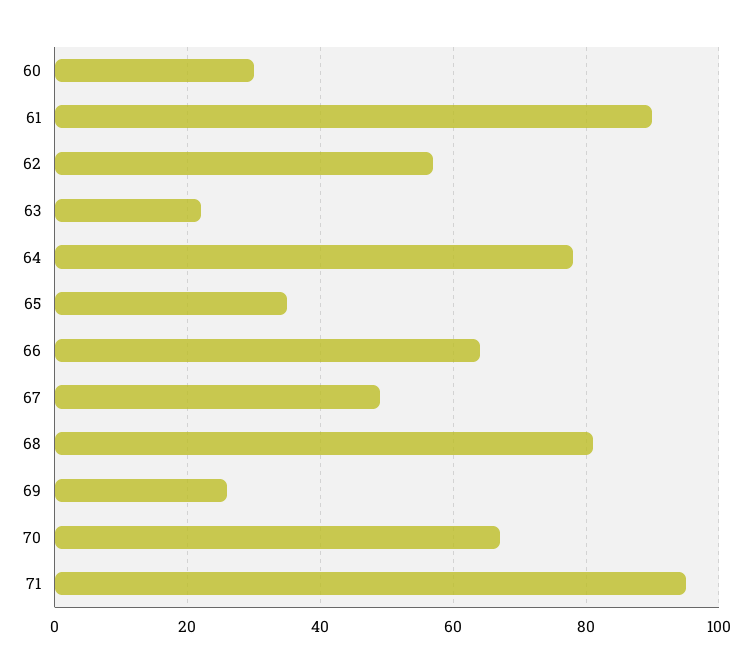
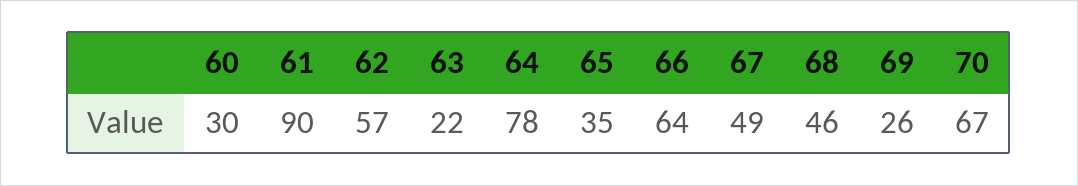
68: 80 -> 46
71: 95 -> none

